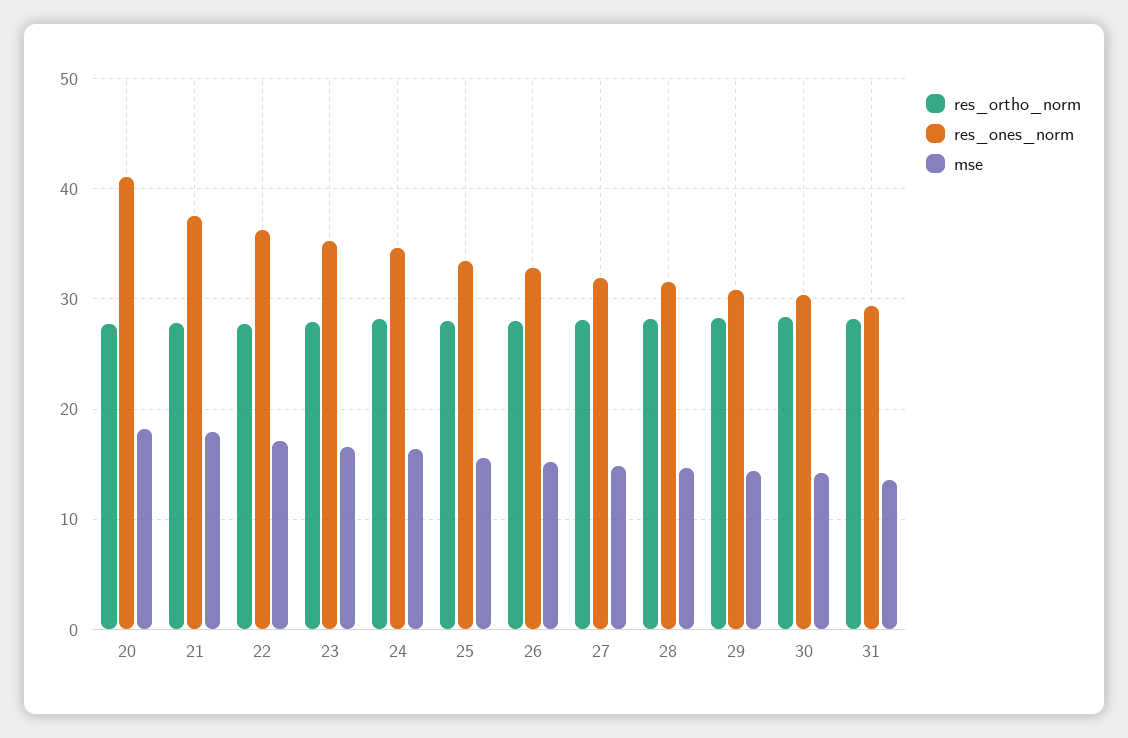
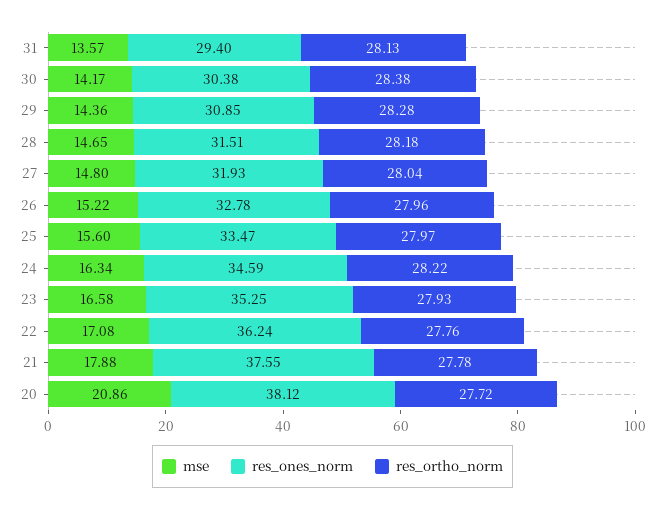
res_ones_norm, 20: 41 -> 38.12
mse, 20: 18 -> 20.86

